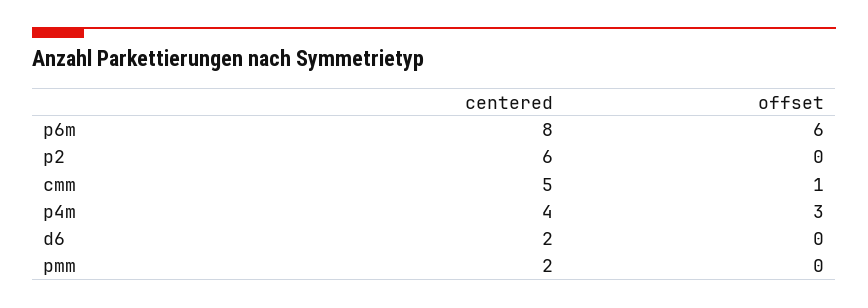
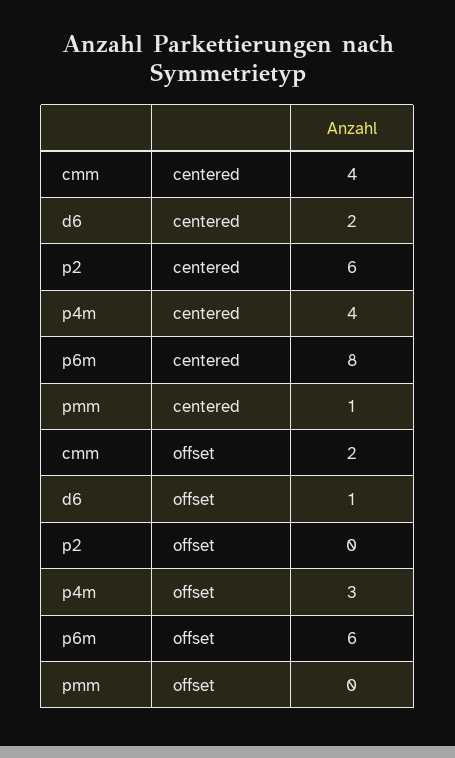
centered, cmm: 5 -> 4
offset, cmm: 1 -> 2
offset, d6: 0 -> 1
centered, pmm: 2 -> 1

